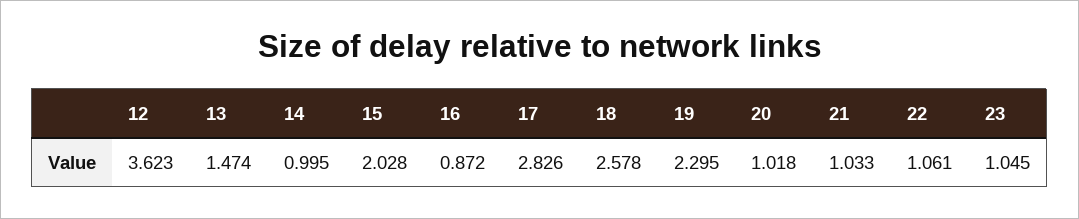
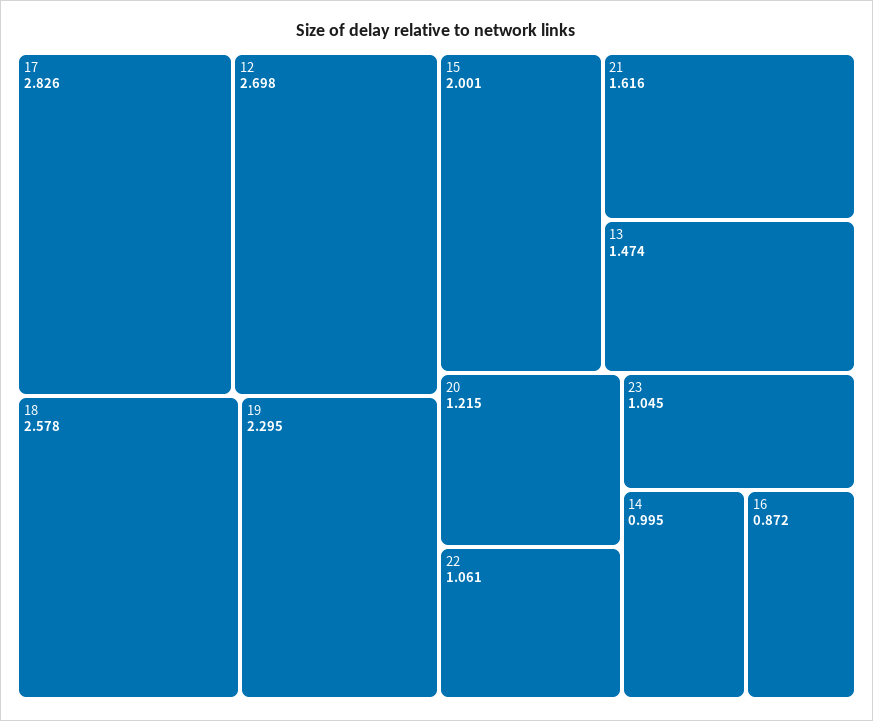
12: 3.623 -> 2.698
15: 2.028 -> 2.001
20: 1.018 -> 1.215
21: 1.033 -> 1.616

